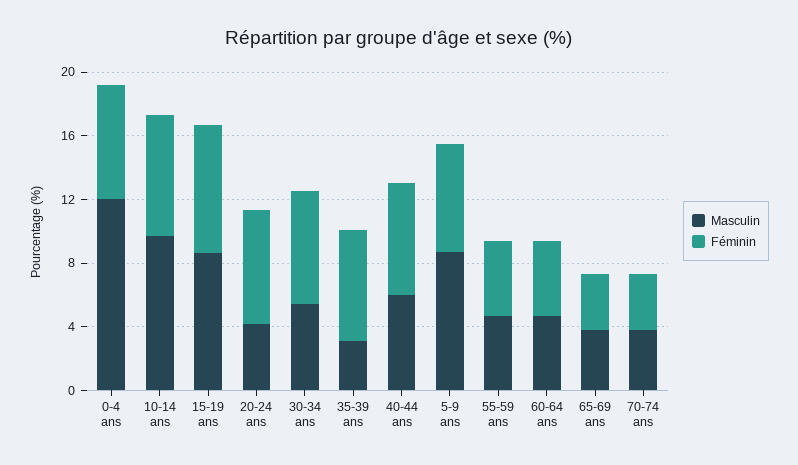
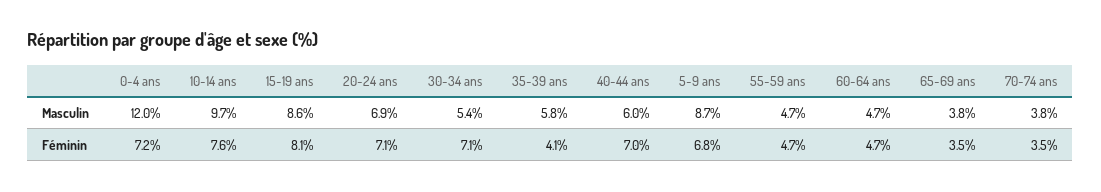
Masculin, 20-24 ans: 4 -> 6.9
Masculin, 35-39 ans: 3 -> 5.8
Féminin, 35-39 ans: 7 -> 4.1

